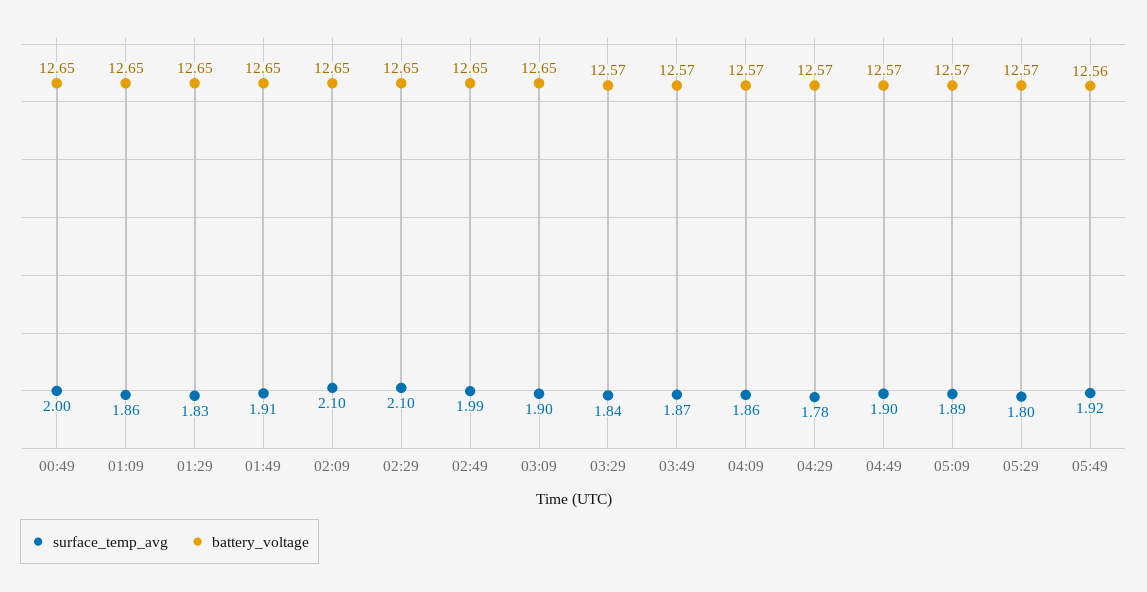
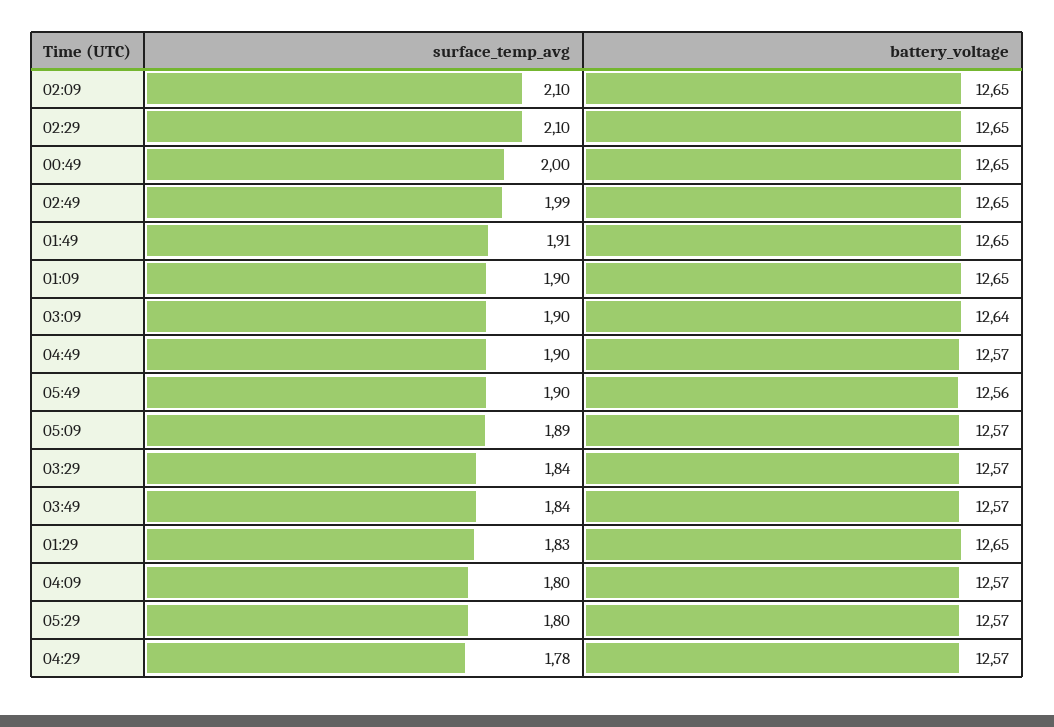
surface_temp_avg, 01:09: 1.86 -> 1.9
battery_voltage, 03:09: 12.65 -> 12.64
surface_temp_avg, 03:49: 1.87 -> 1.84
surface_temp_avg, 04:09: 1.86 -> 1.8
surface_temp_avg, 05:49: 1.92 -> 1.9

